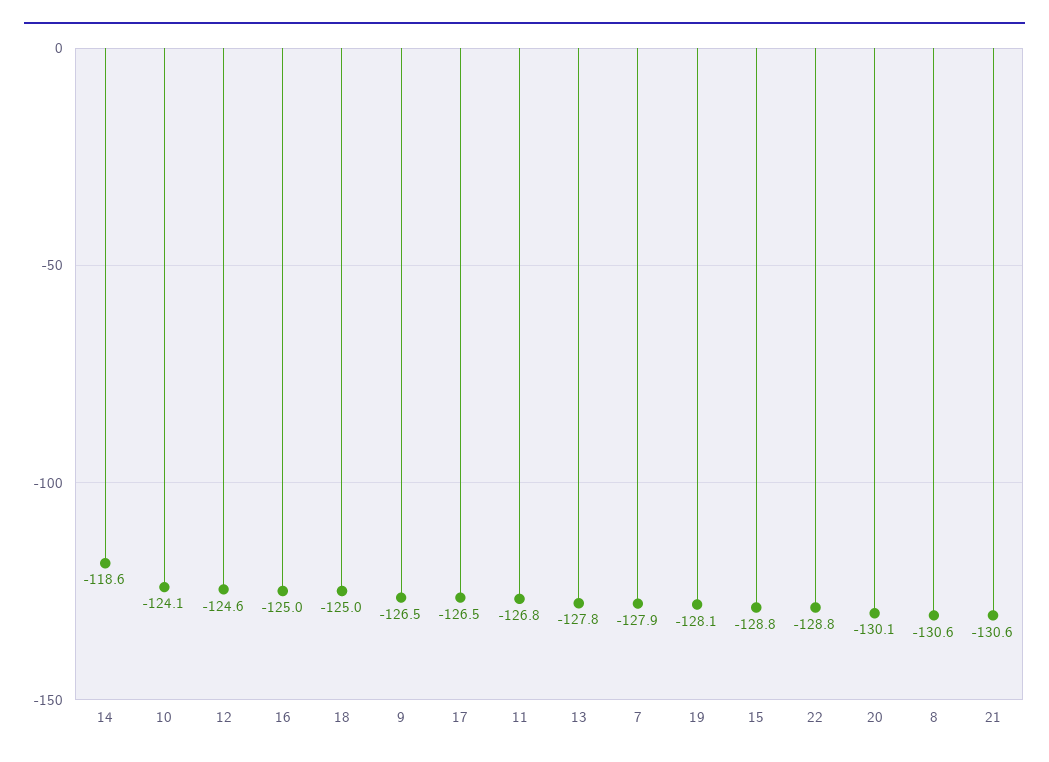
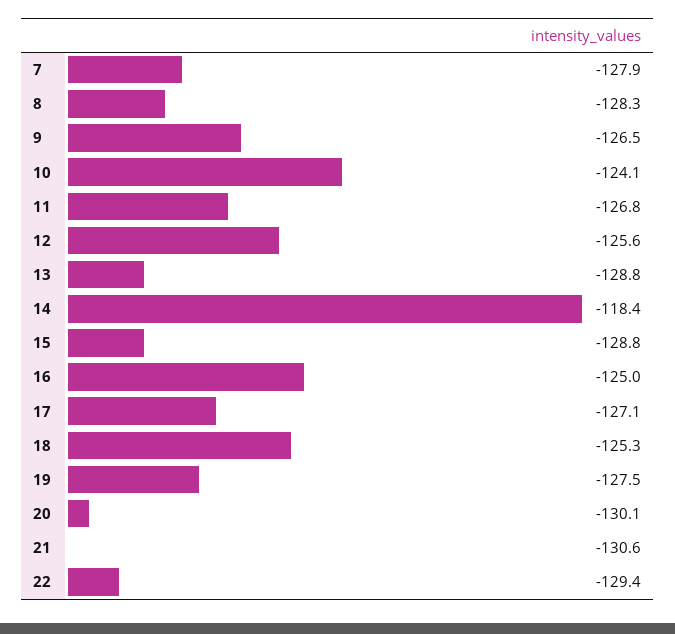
14: -118.6 -> -118.4
12: -124.6 -> -125.6
18: -125 -> -125.3
17: -126.5 -> -127.1
13: -127.8 -> -128.8
19: -128.1 -> -127.5
22: -128.8 -> -129.4
8: -130.6 -> -128.3

